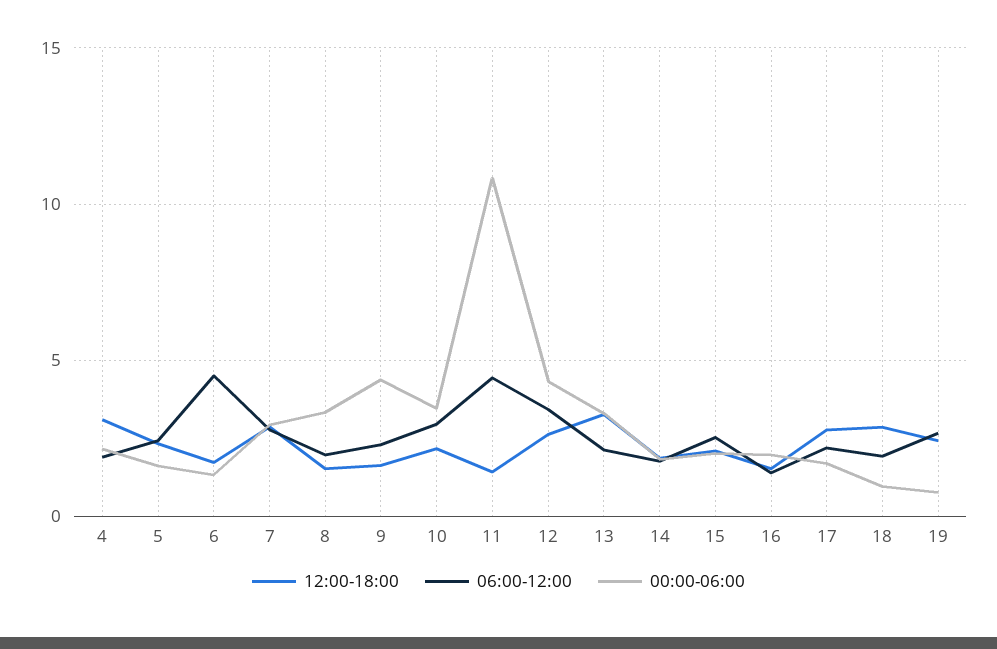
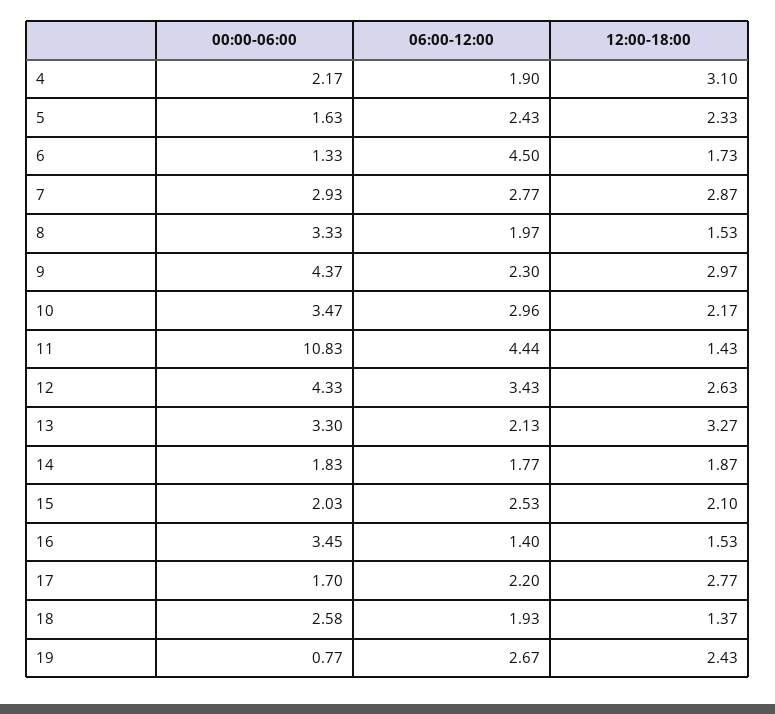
12:00-18:00, 9: 1.5 -> 2.97
00:00-06:00, 16: 2 -> 3.45
12:00-18:00, 18: 3 -> 1.37
00:00-06:00, 18: 1 -> 2.58

